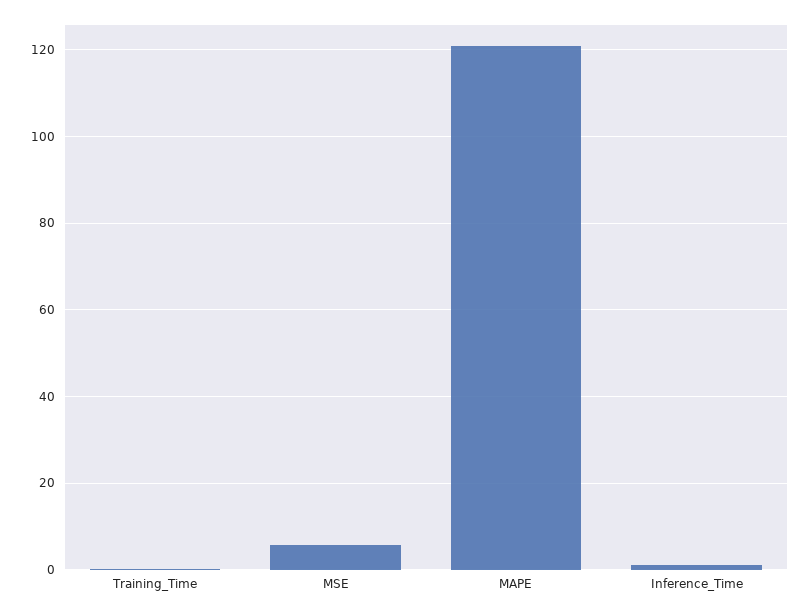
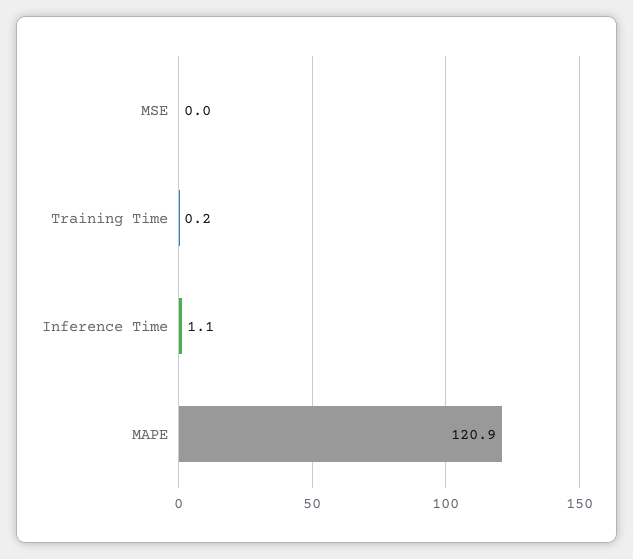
MSE: 6 -> 0

